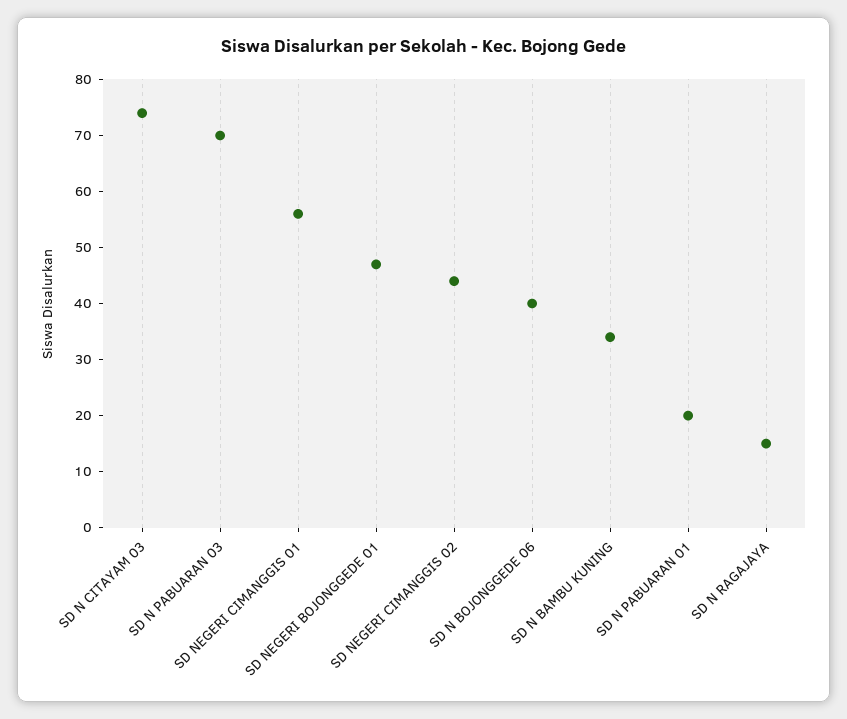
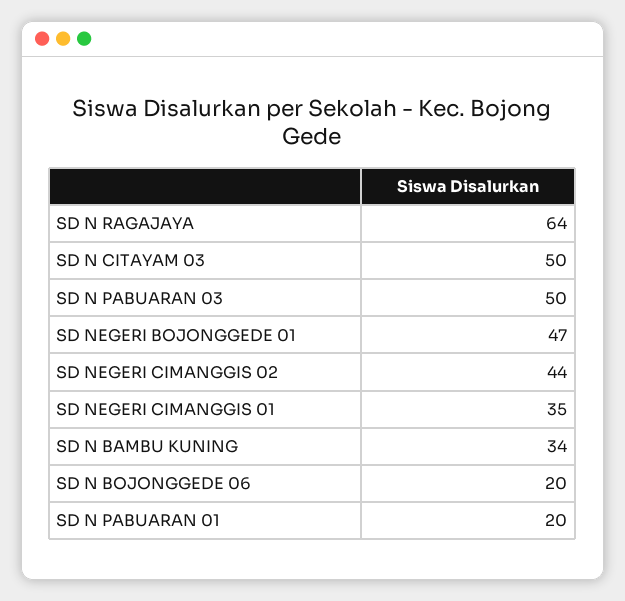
SD N CITAYAM 03: 75 -> 50
SD N PABUARAN 03: 70 -> 50
SD NEGERI CIMANGGIS 01: 55 -> 35
SD N BOJONGGEDE 06: 40 -> 20
SD N RAGAJAYA: 15 -> 64

